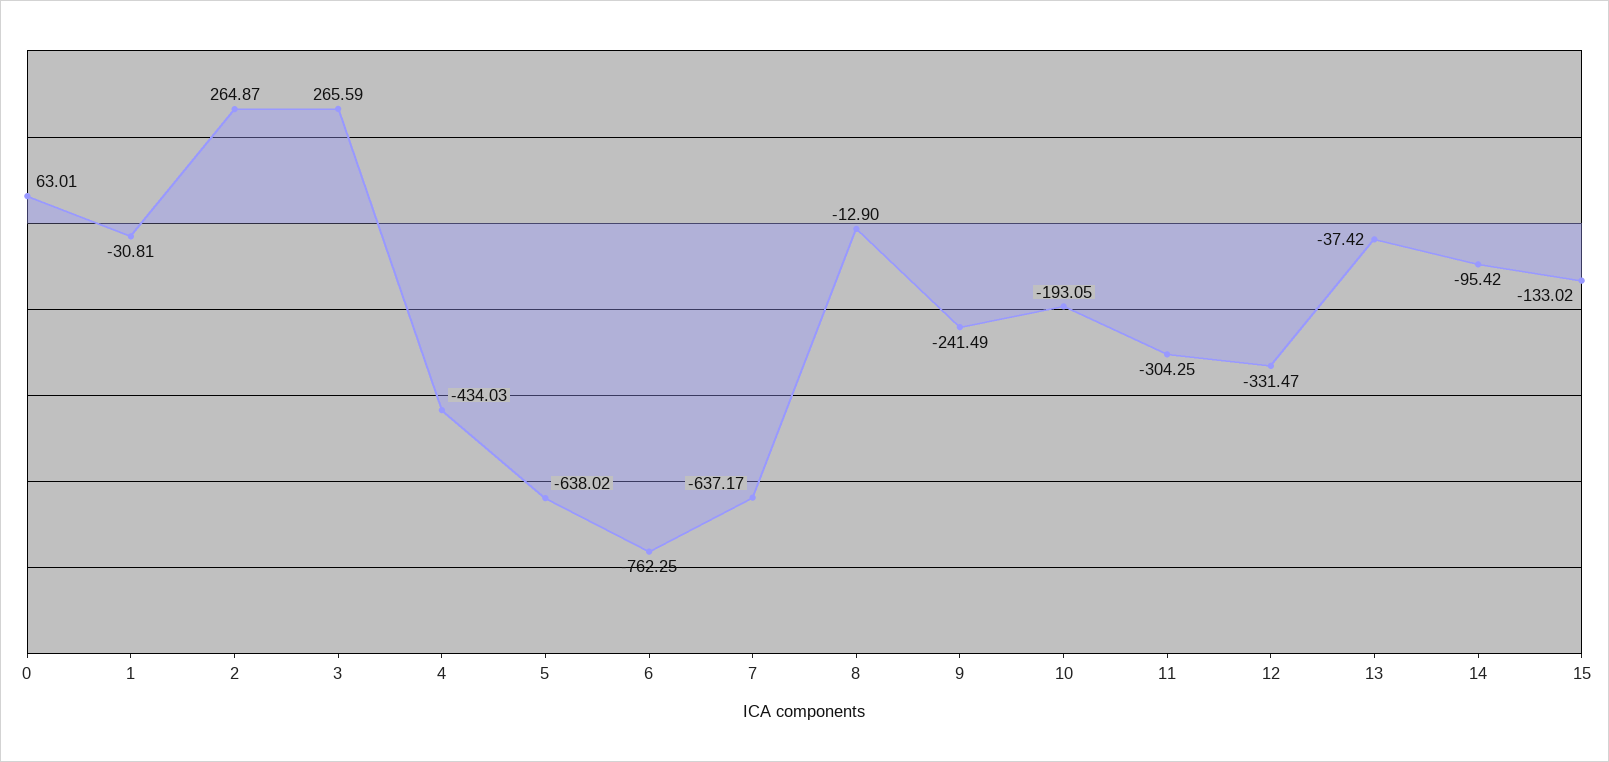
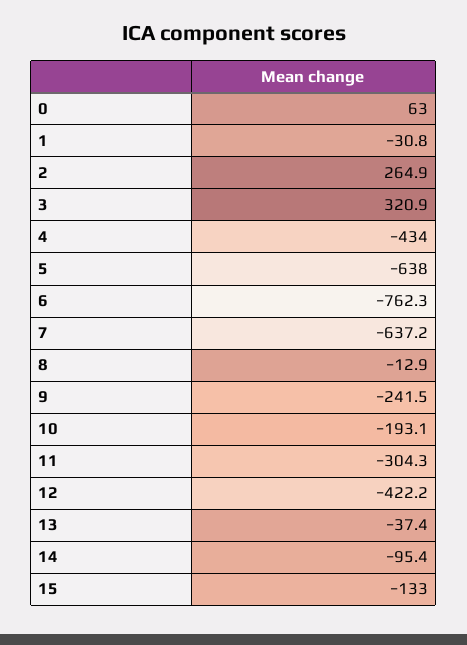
3: 265.59 -> 320.9
12: -331.47 -> -422.2

